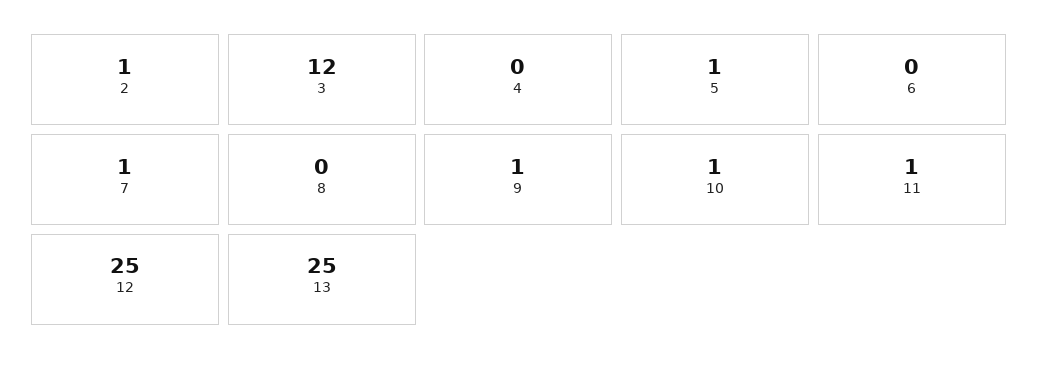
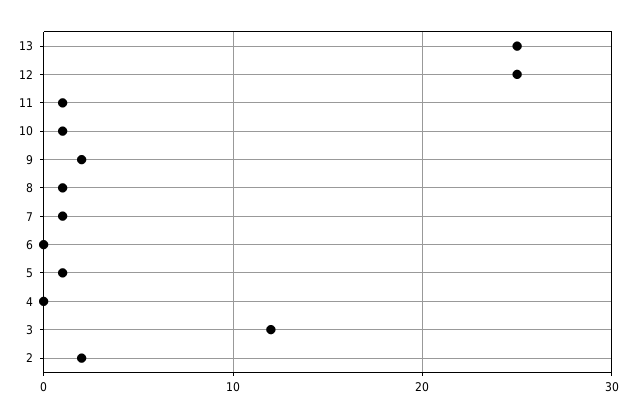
2: 1 -> 2
8: 0 -> 1
9: 1 -> 2

